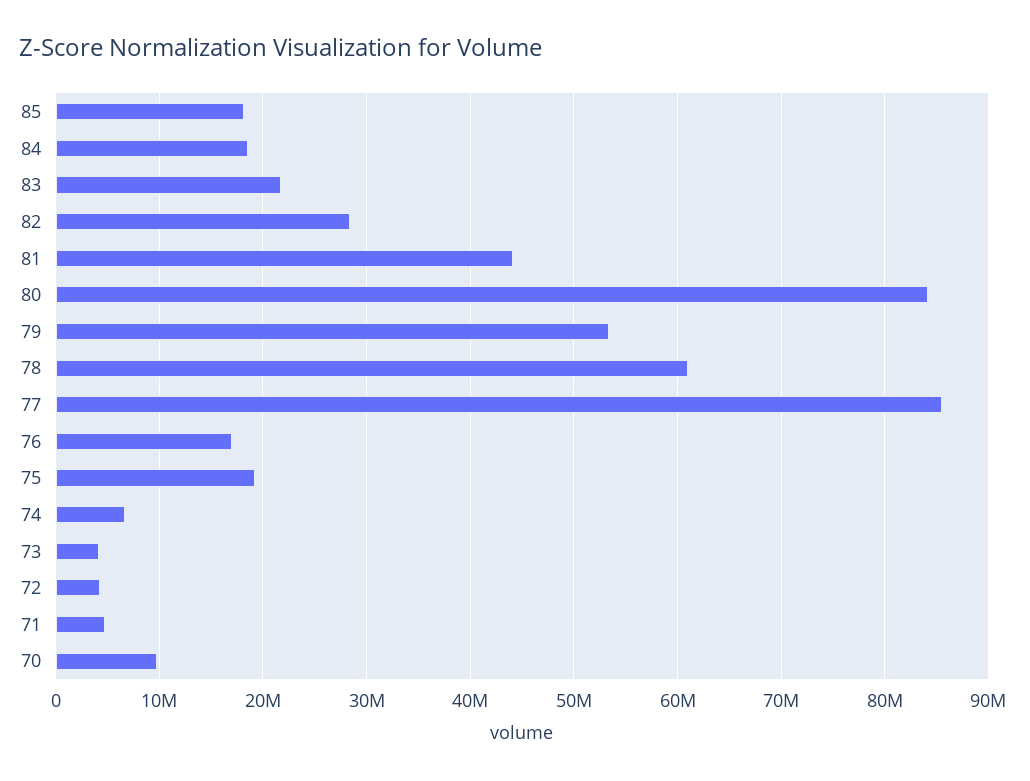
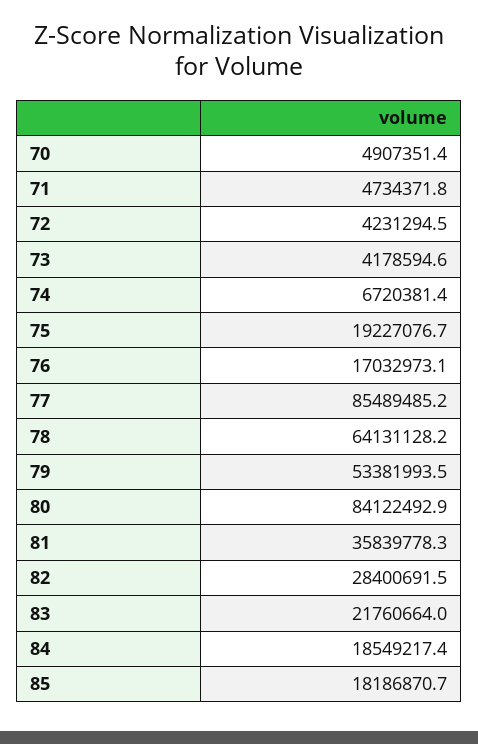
81: 44000000 -> 35839778.3
78: 61000000 -> 64131128.2
70: 10000000 -> 4907351.4

